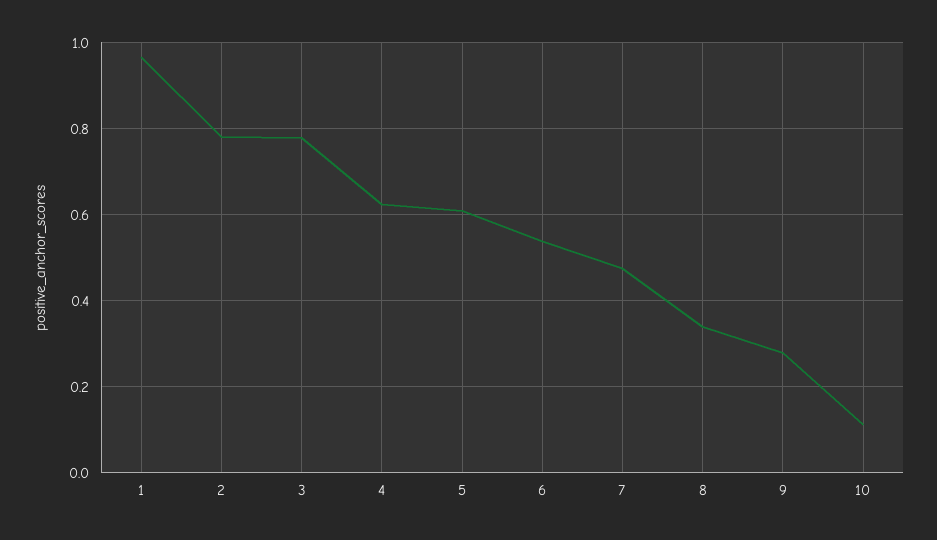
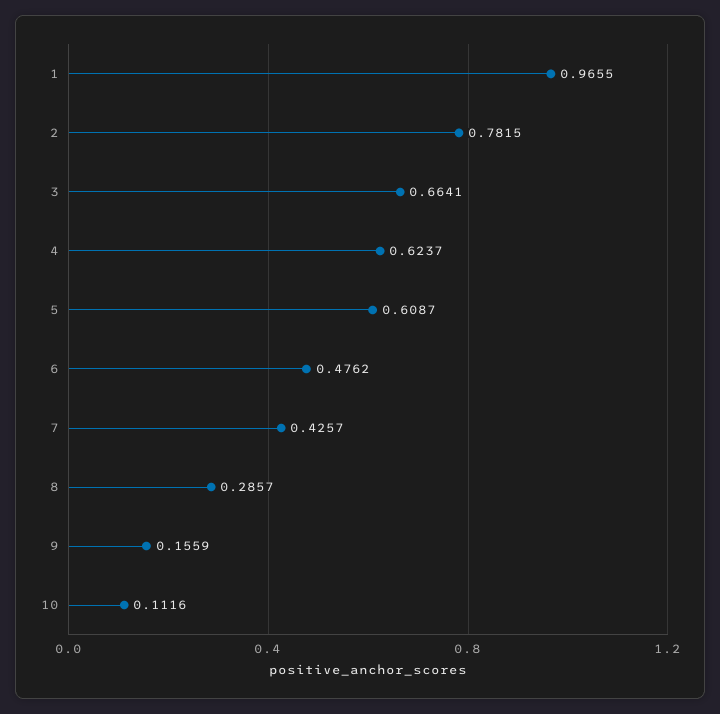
3: 0.78 -> 0.6641
6: 0.54 -> 0.4762
7: 0.48 -> 0.4257
8: 0.34 -> 0.2857
9: 0.28 -> 0.1559

